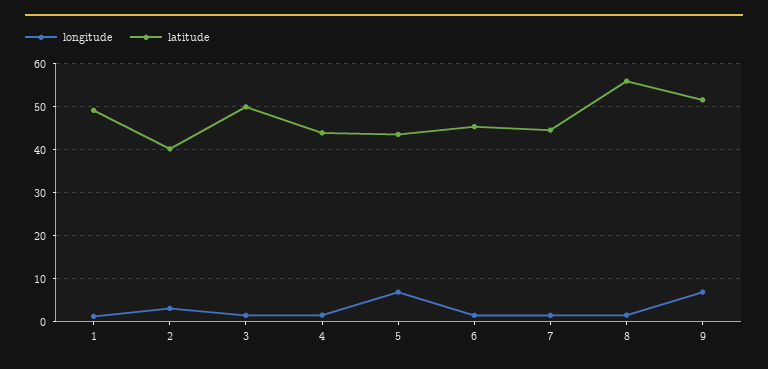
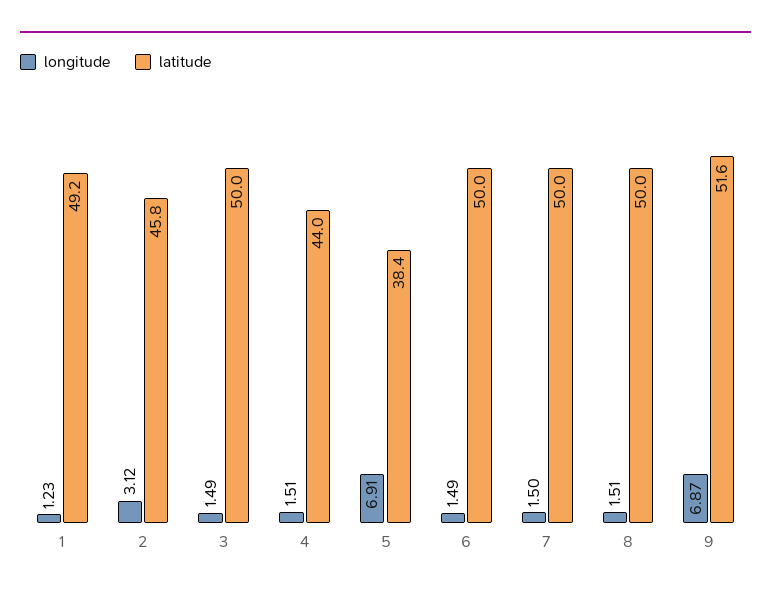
latitude, 2: 40 -> 45.8
latitude, 5: 44 -> 38.4
latitude, 6: 46 -> 50
latitude, 7: 44 -> 50
latitude, 8: 56 -> 50

